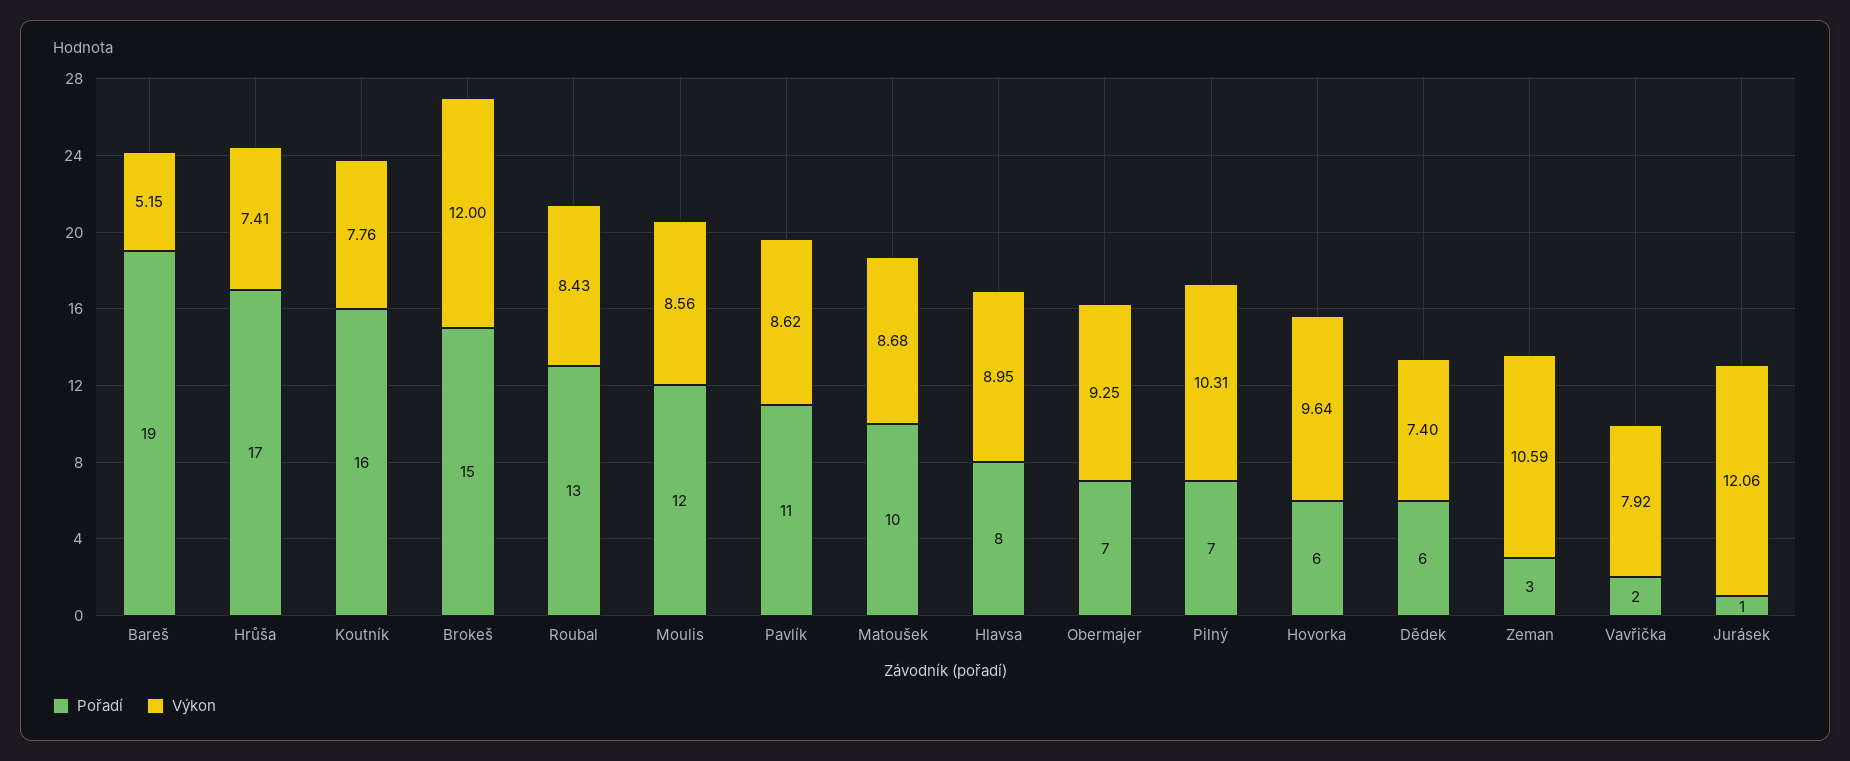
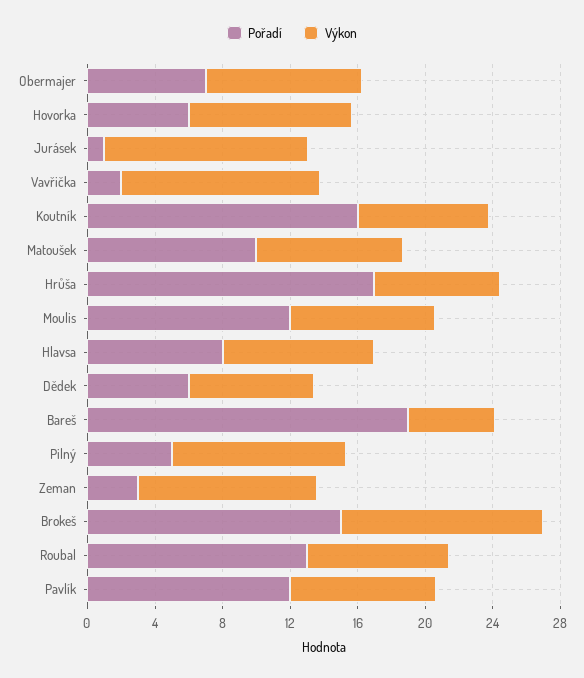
Pořadí, Pavlík: 11 -> 12
Pořadí, Pilný: 7 -> 5
Výkon, Vavřička: 7.92 -> 12

